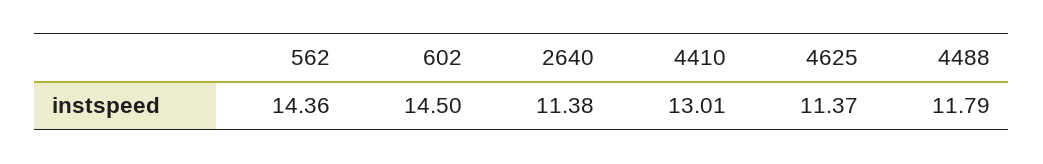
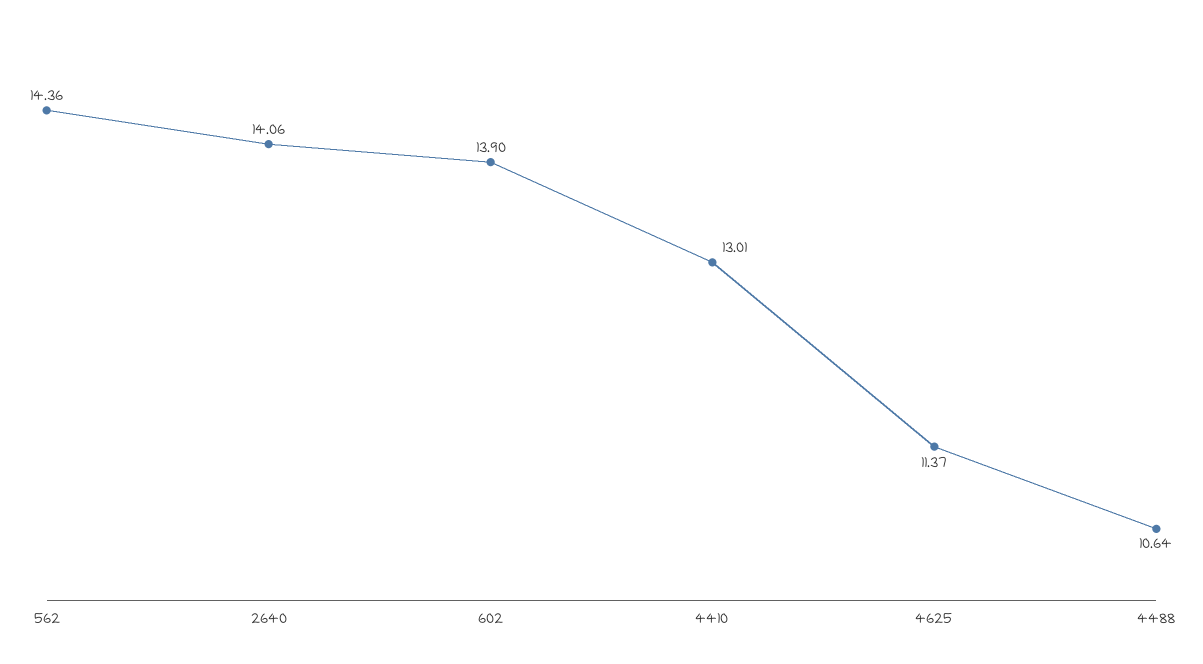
602: 14.5 -> 13.9
2640: 11.38 -> 14.06
4488: 11.79 -> 10.64

